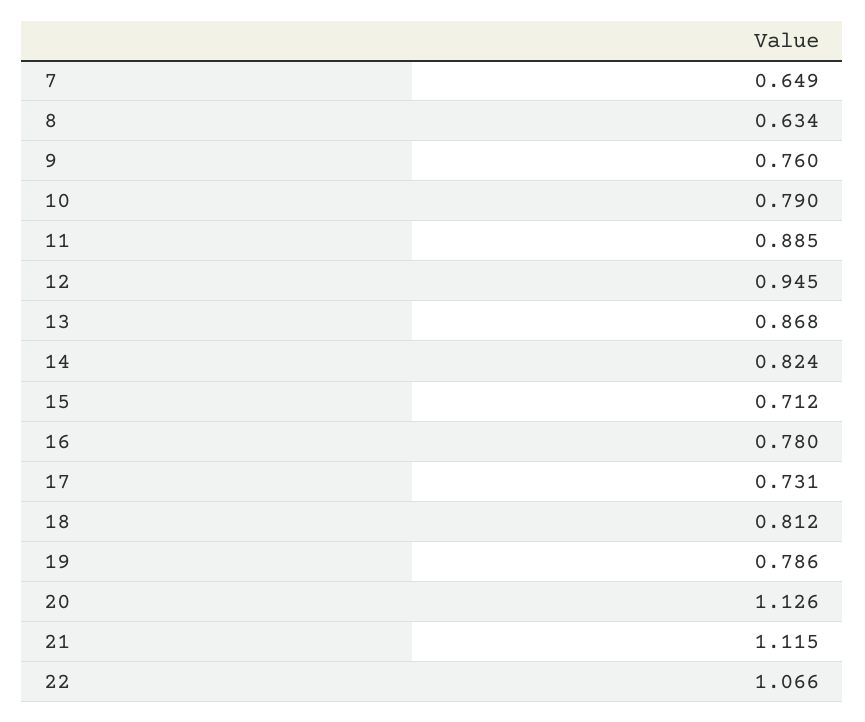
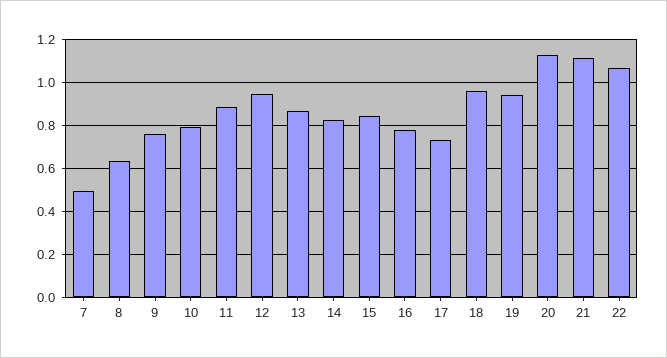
7: 0.649 -> 0.5
15: 0.712 -> 0.85
18: 0.812 -> 0.95
19: 0.786 -> 0.95

